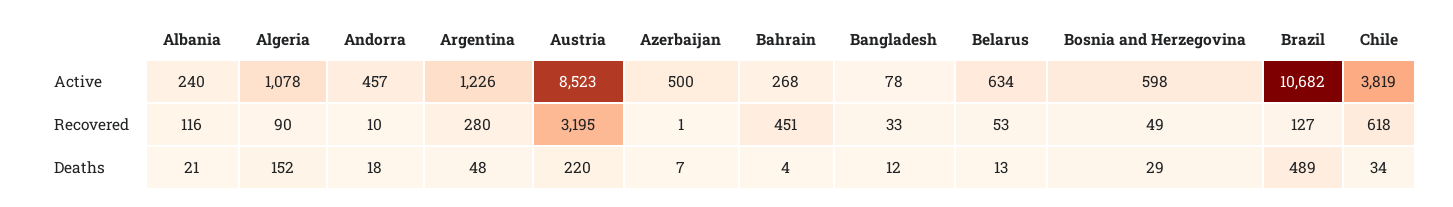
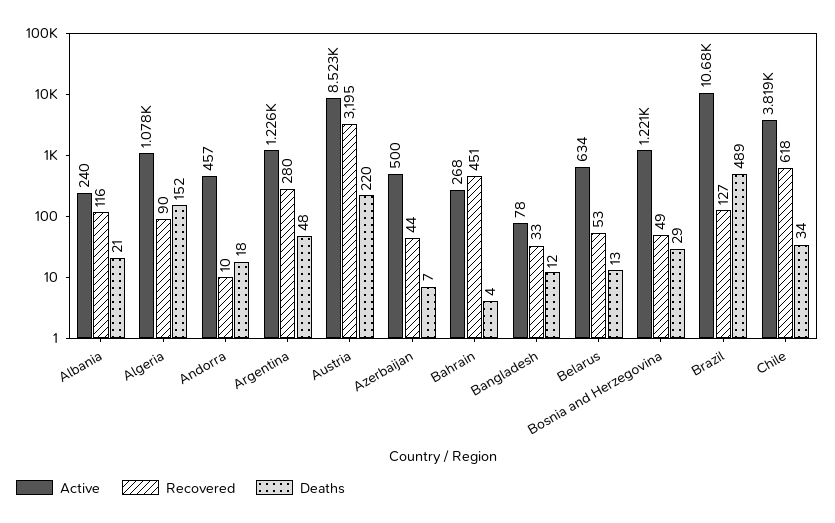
Active, Bosnia and Herzegovina: 598 -> 1221
Recovered, Azerbaijan: 1 -> 44

